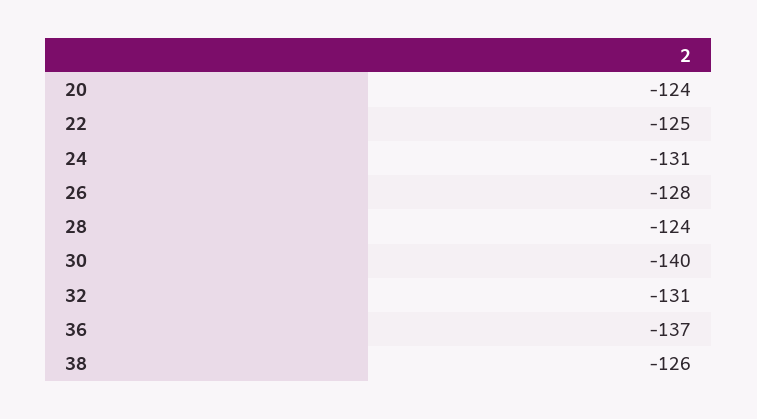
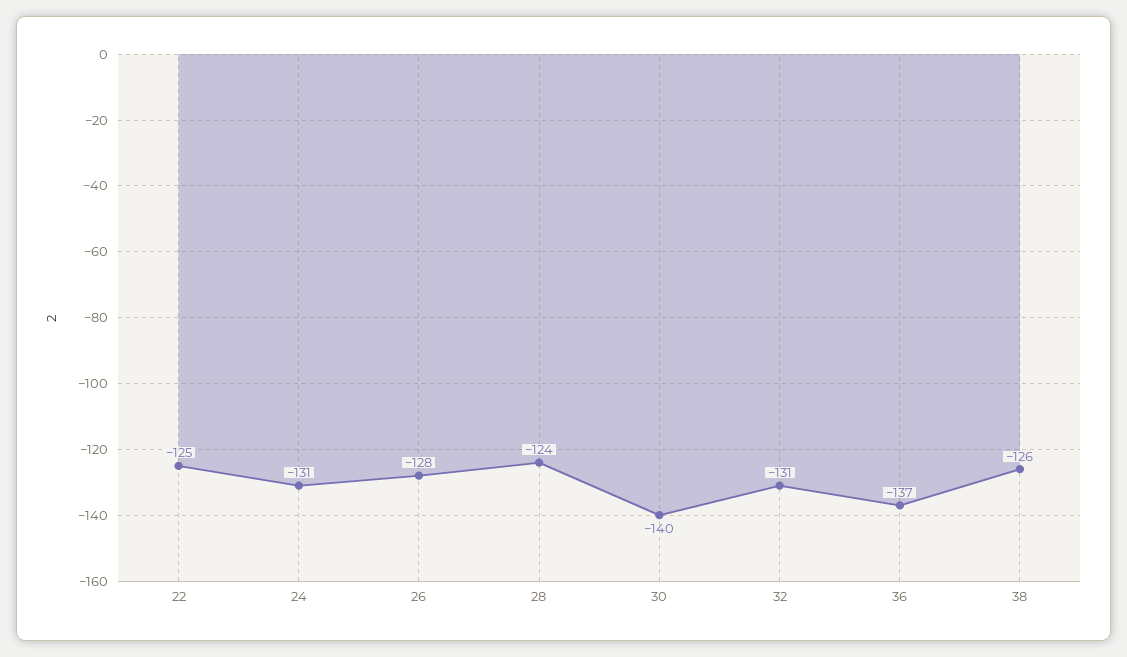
20: -124 -> none

